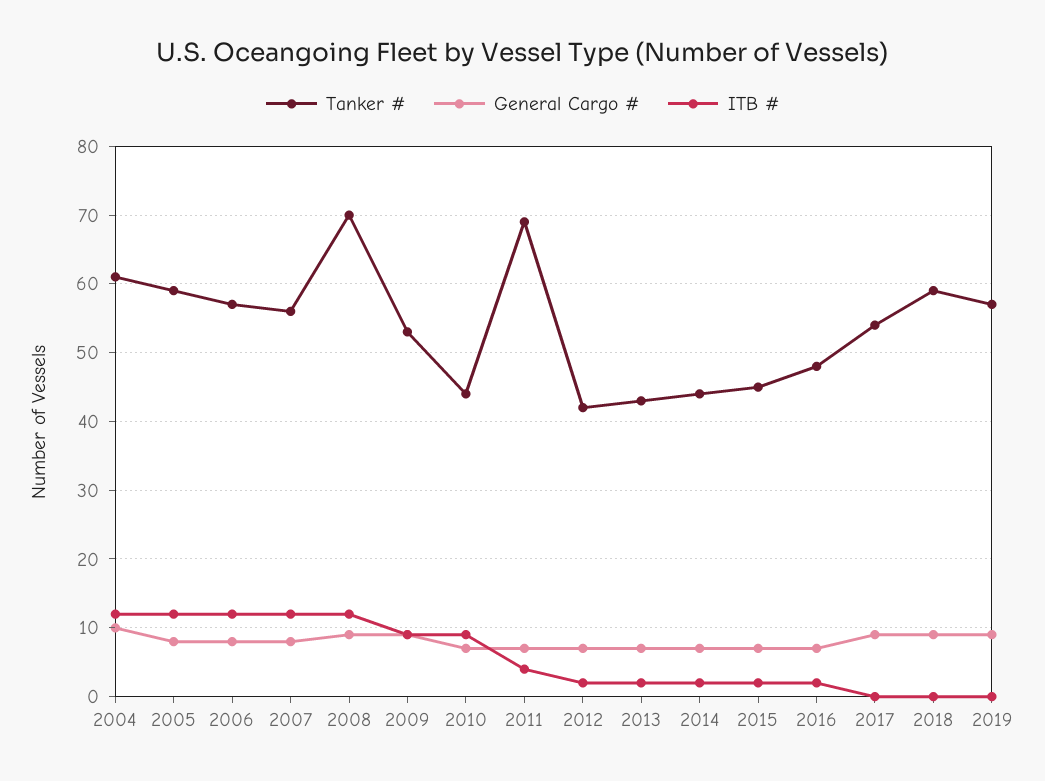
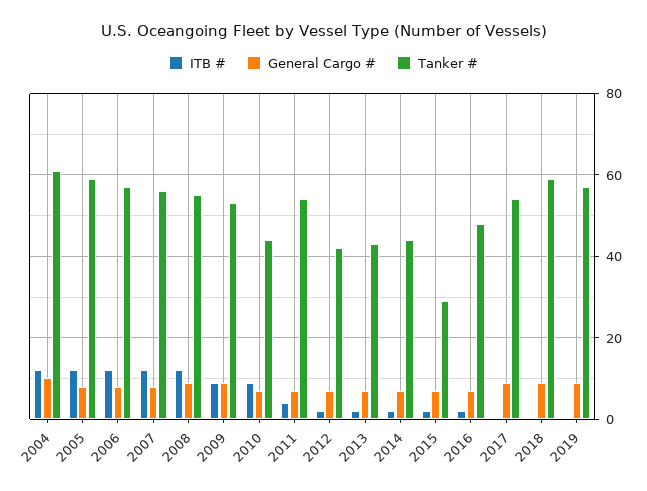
Tanker #, 2008: 70 -> 55
Tanker #, 2011: 69 -> 55
Tanker #, 2015: 45 -> 30

